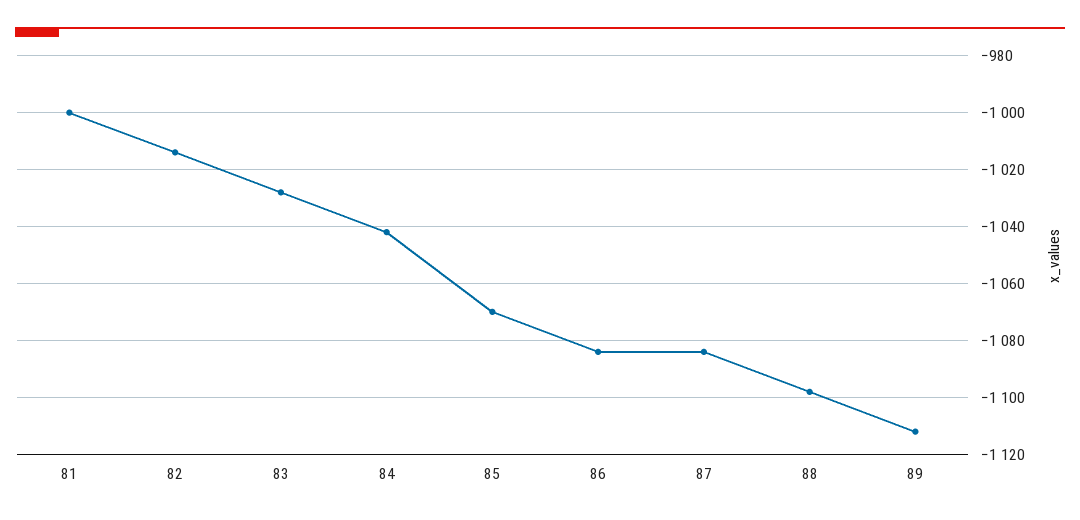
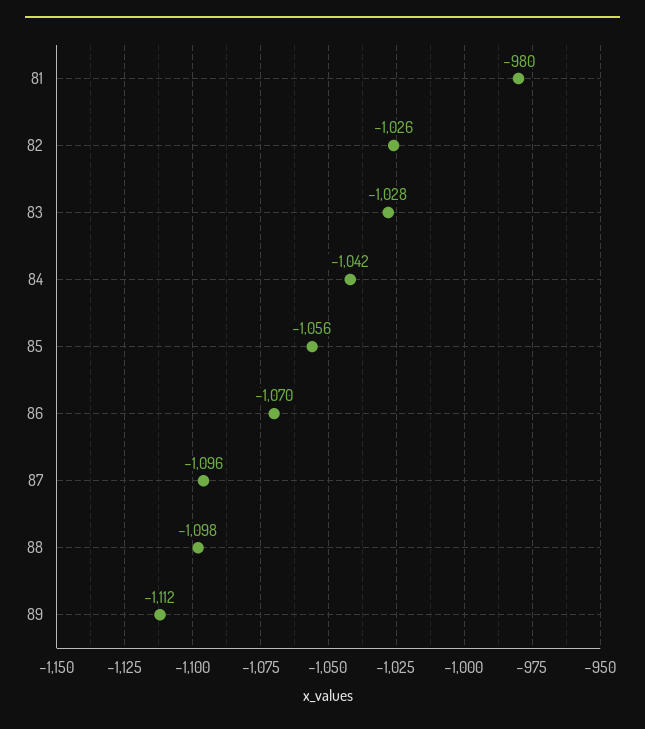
81: -1000 -> -980
82: -1015 -> -1026
85: -1070 -> -1056
86: -1085 -> -1070
87: -1085 -> -1096

